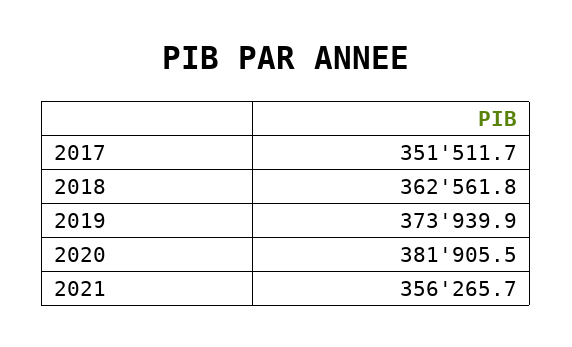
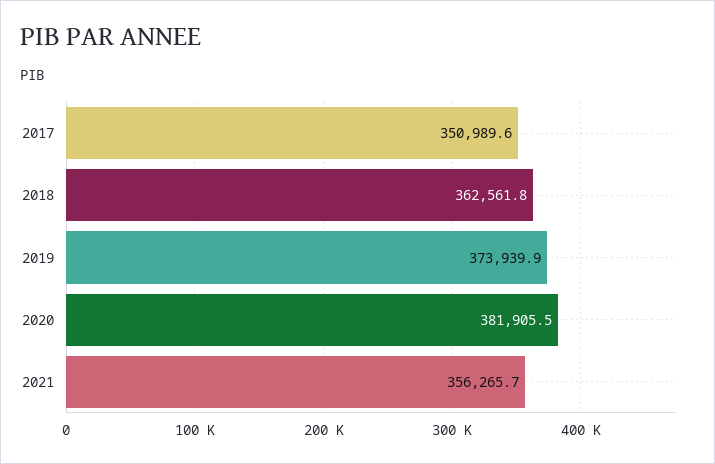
2017: 351511.7 -> 350989.6

